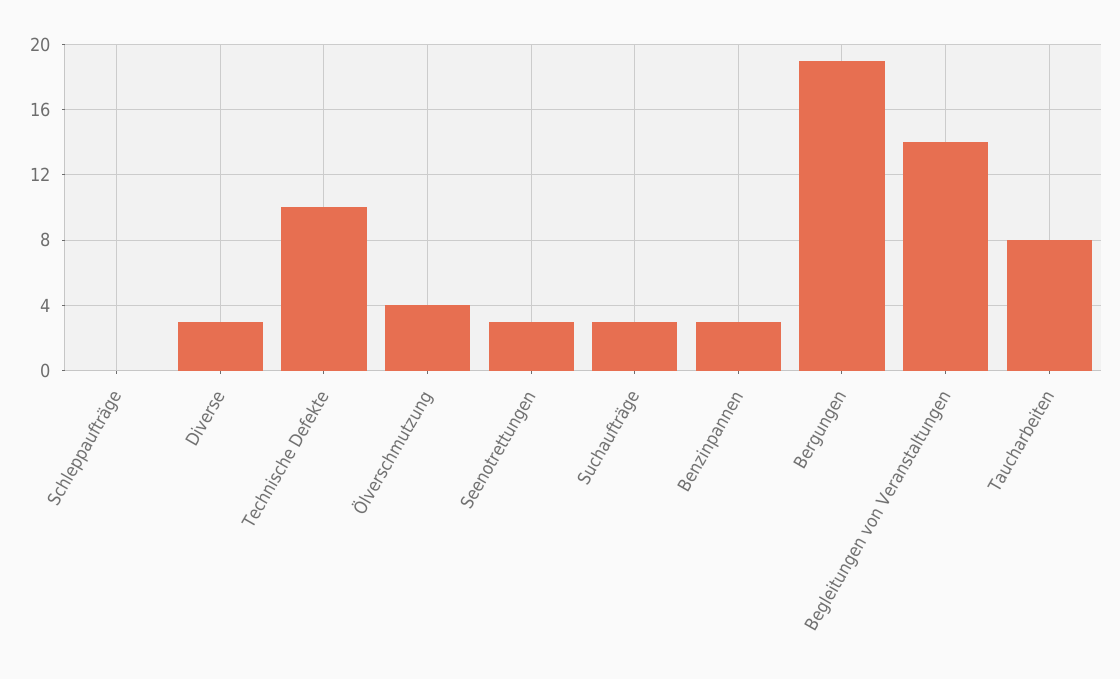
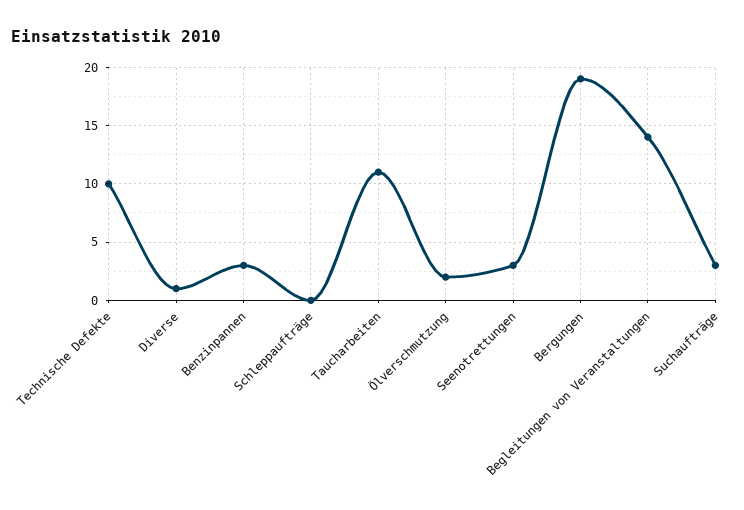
Diverse: 3 -> 1
Ölverschmutzung: 4 -> 2
Taucharbeiten: 8 -> 11

